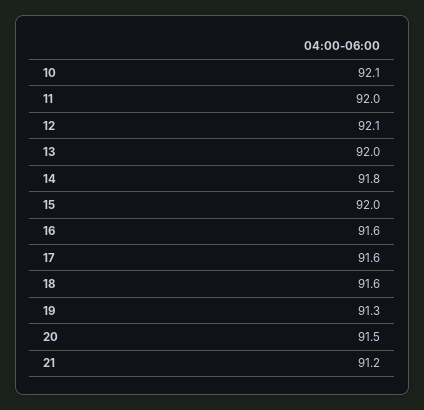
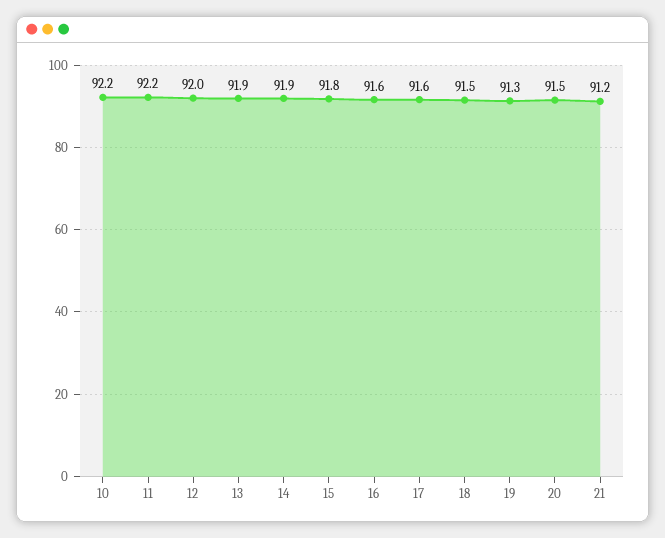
10: 92.1 -> 92.2
11: 92 -> 92.2
12: 92.1 -> 92
13: 92 -> 91.9
14: 91.8 -> 91.9
15: 92 -> 91.8
18: 91.6 -> 91.5

